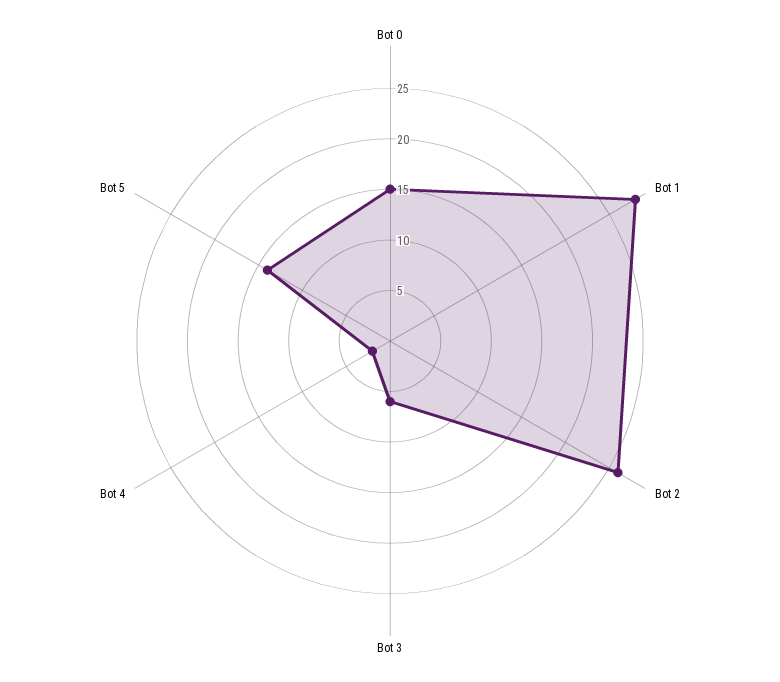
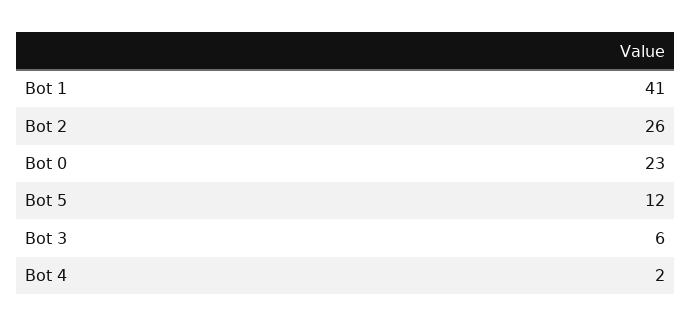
Bot 0: 15 -> 23
Bot 1: 28 -> 41
Bot 5: 14 -> 12

